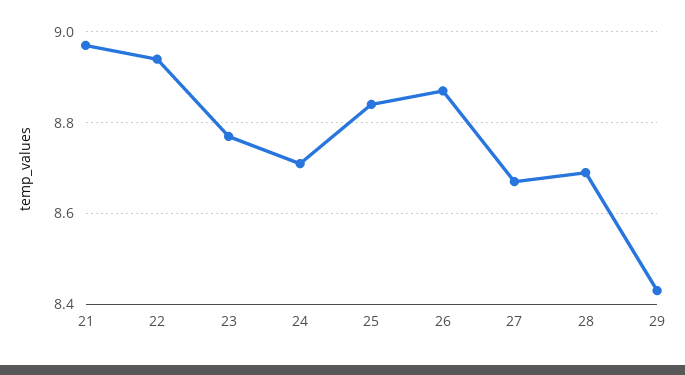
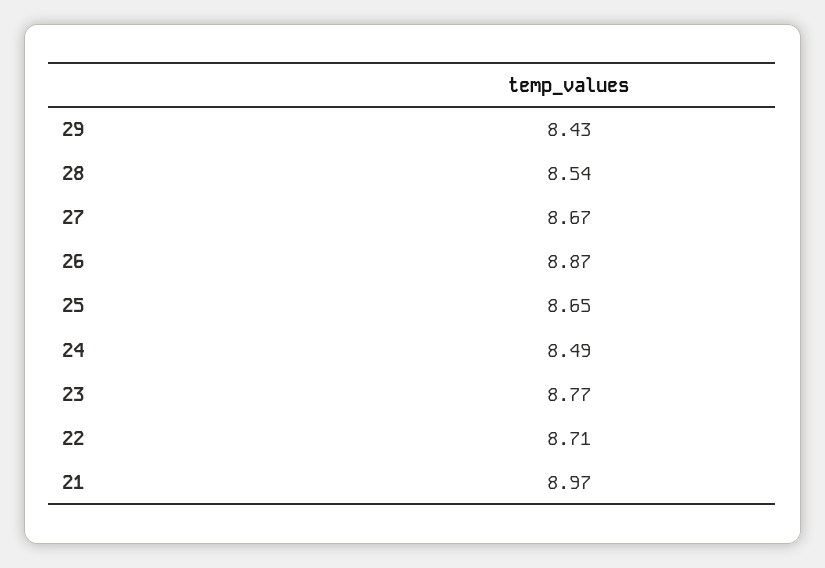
22: 8.95 -> 8.71
24: 8.7 -> 8.49
25: 8.85 -> 8.65
28: 8.7 -> 8.54

